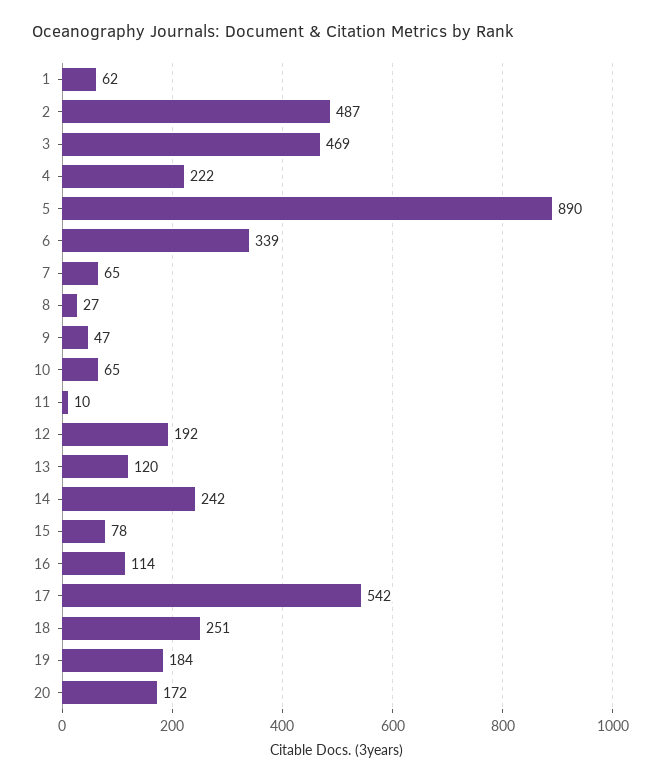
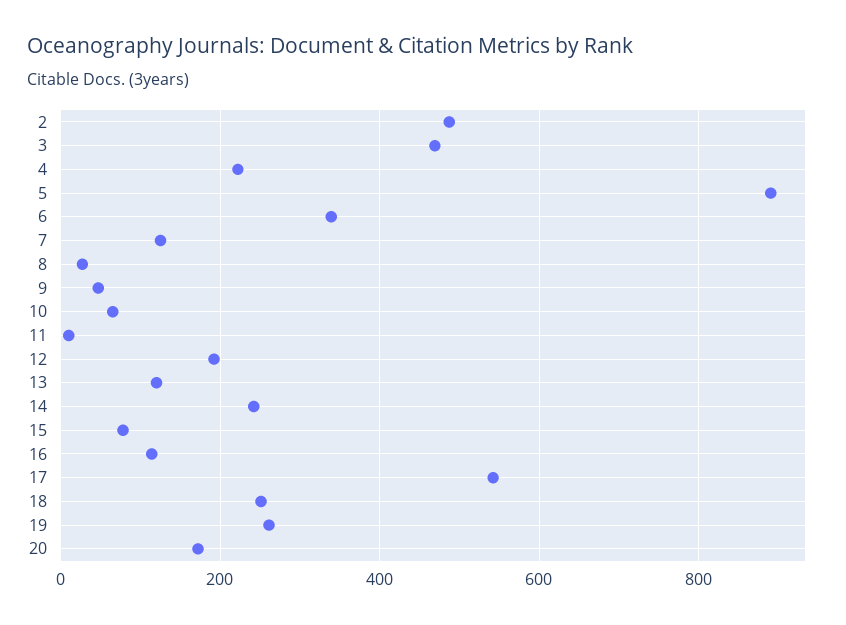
1: 62 -> none
7: 65 -> 120
19: 184 -> 260

